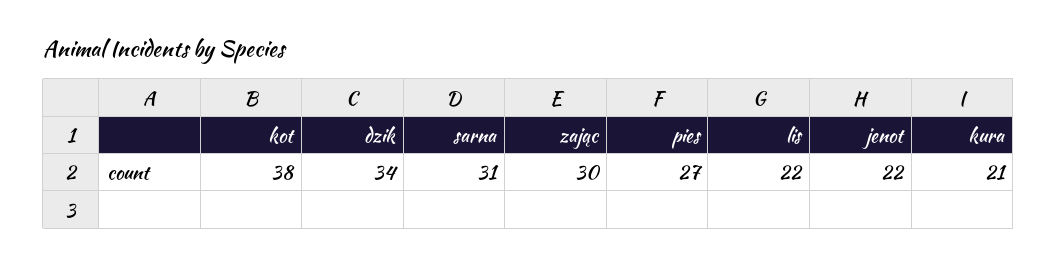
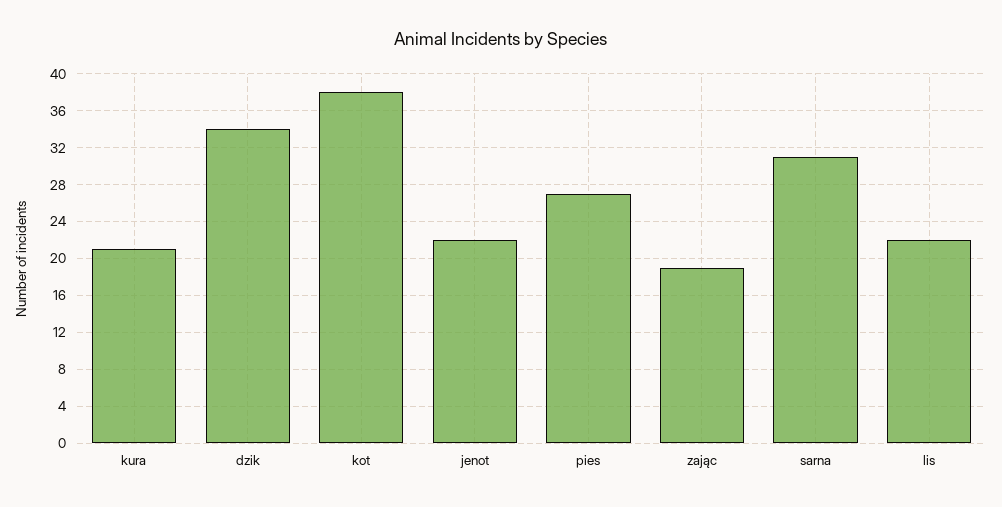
zając: 30 -> 19

